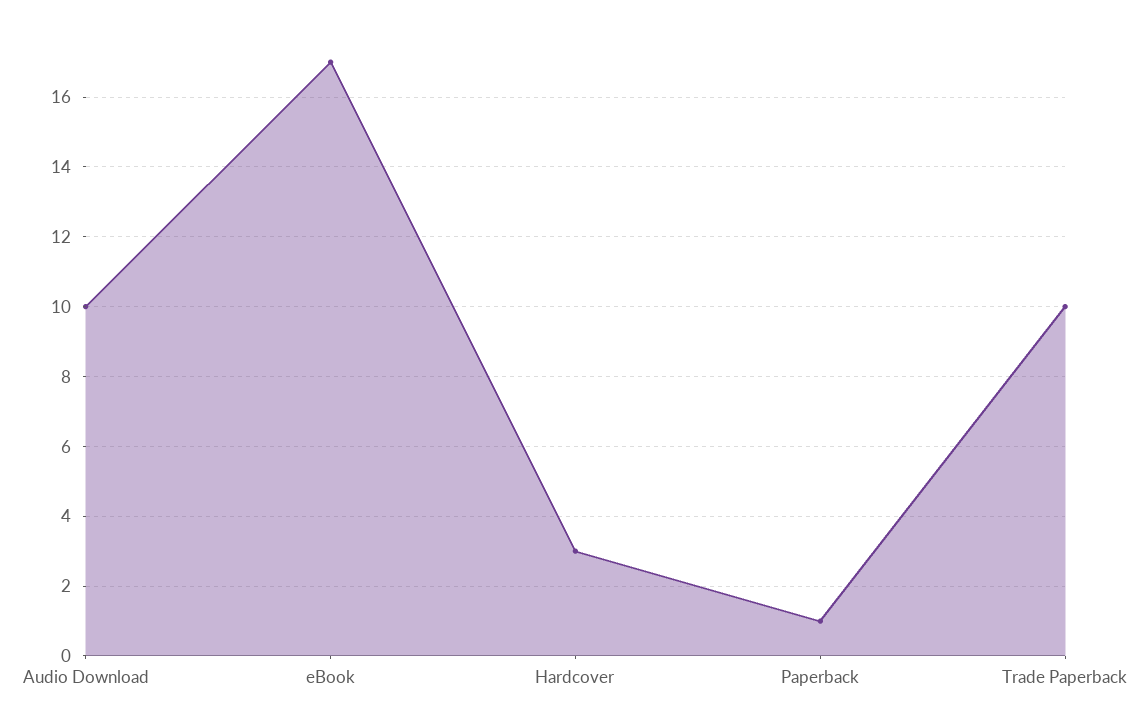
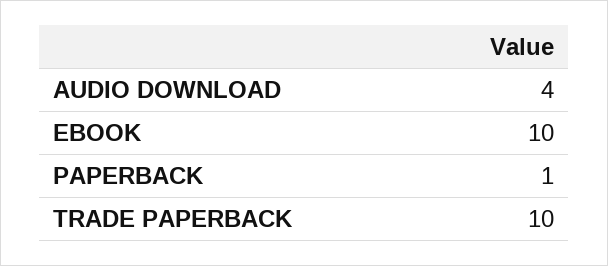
Audio Download: 10 -> 4
eBook: 17 -> 10
Hardcover: 3 -> none

